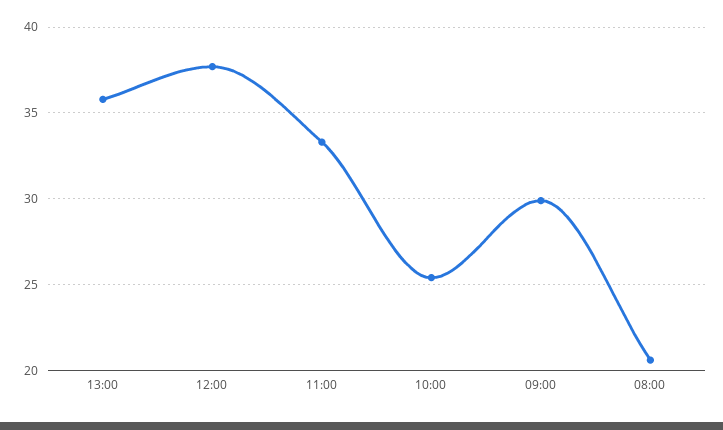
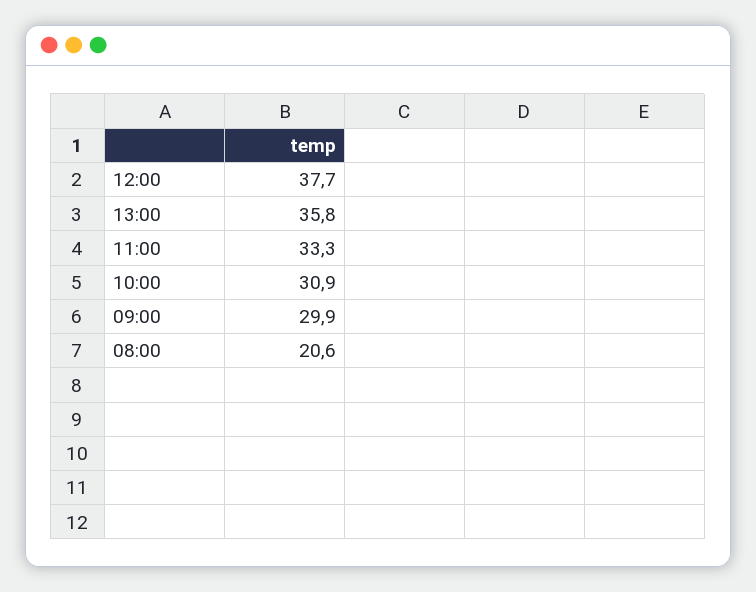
10:00: 25.5 -> 30.9

